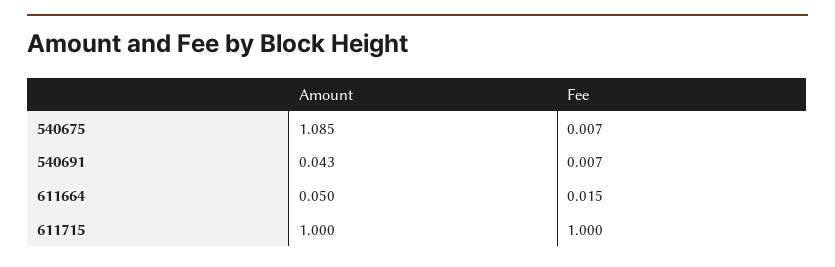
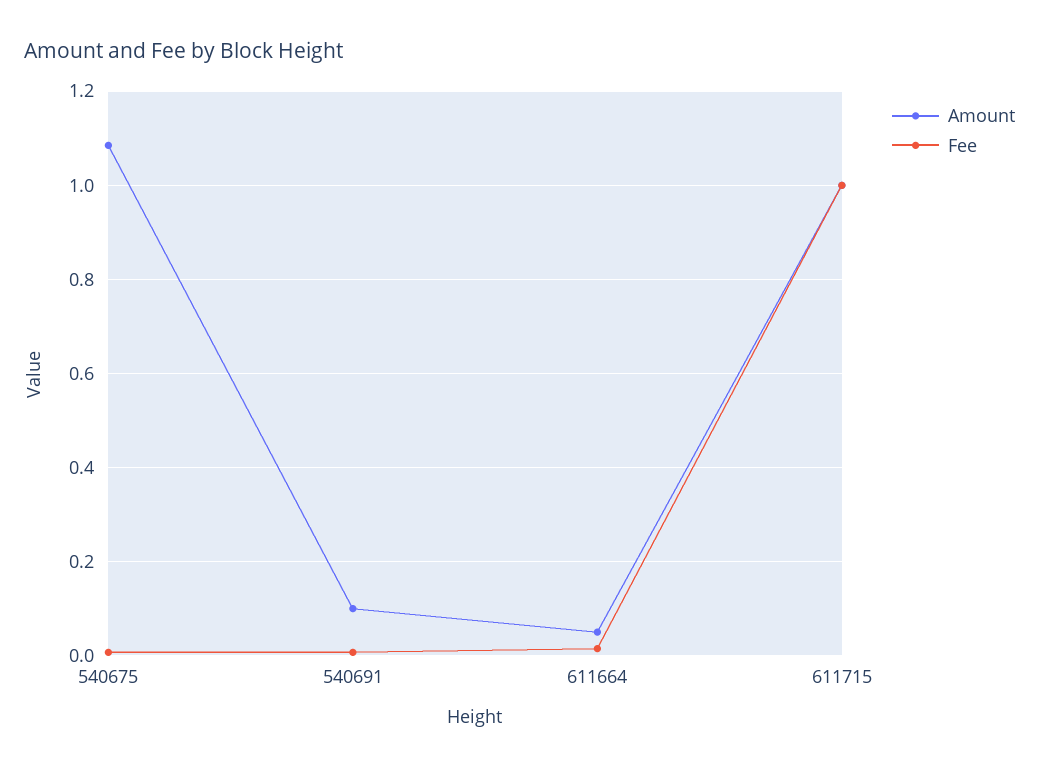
Amount, 540691: 0.043 -> 0.1

